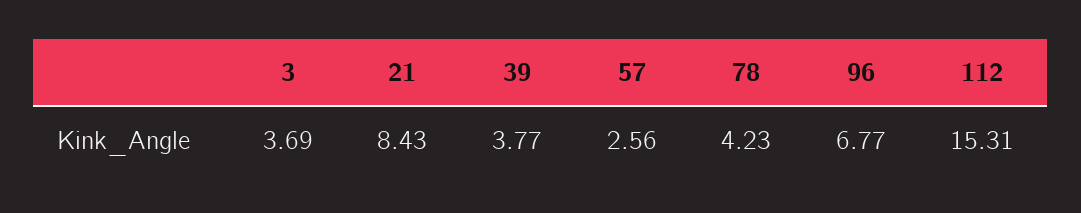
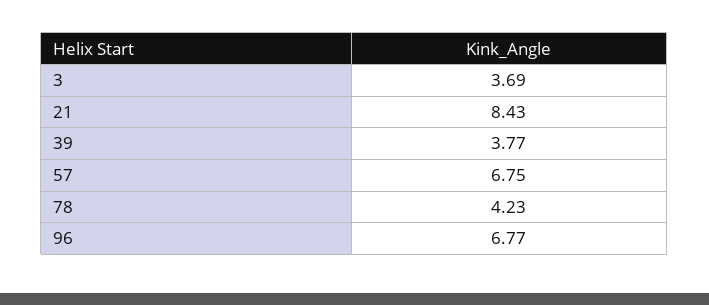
57: 2.56 -> 6.75
112: 15.31 -> none

